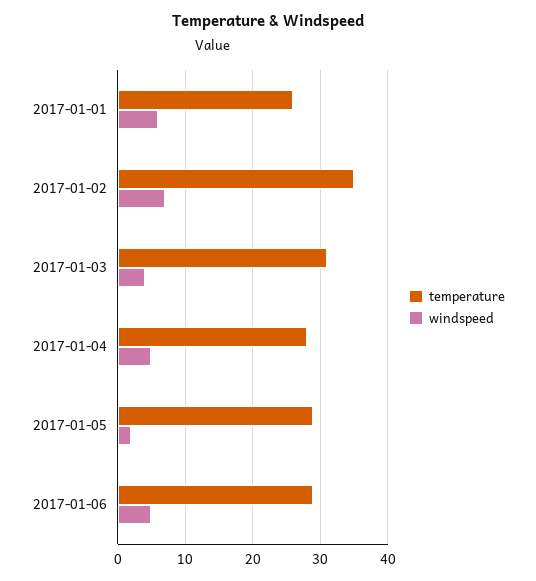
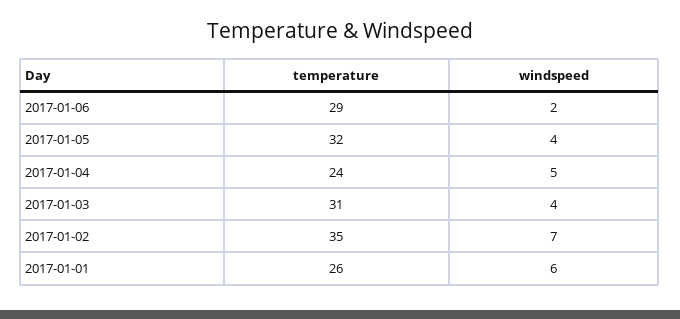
temperature, 2017-01-04: 28 -> 24
temperature, 2017-01-05: 29 -> 32
windspeed, 2017-01-05: 2 -> 4
windspeed, 2017-01-06: 5 -> 2

